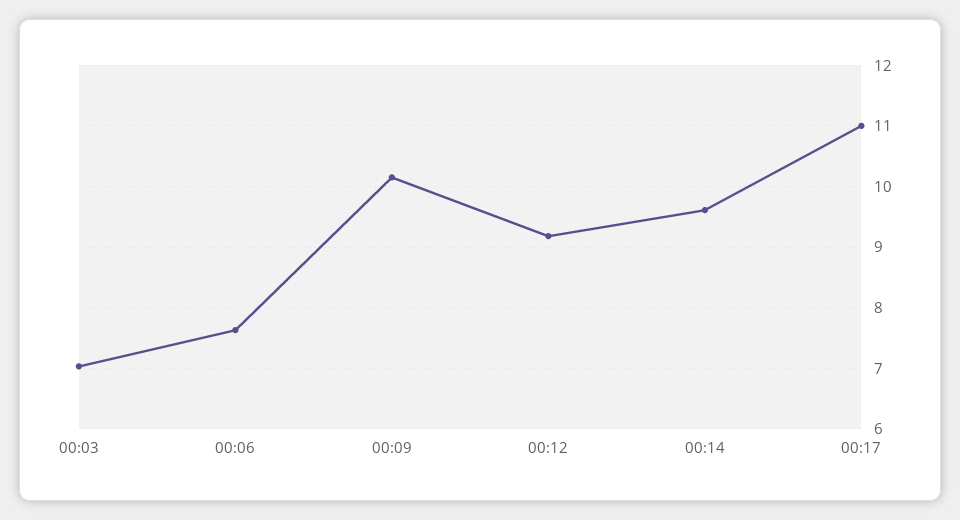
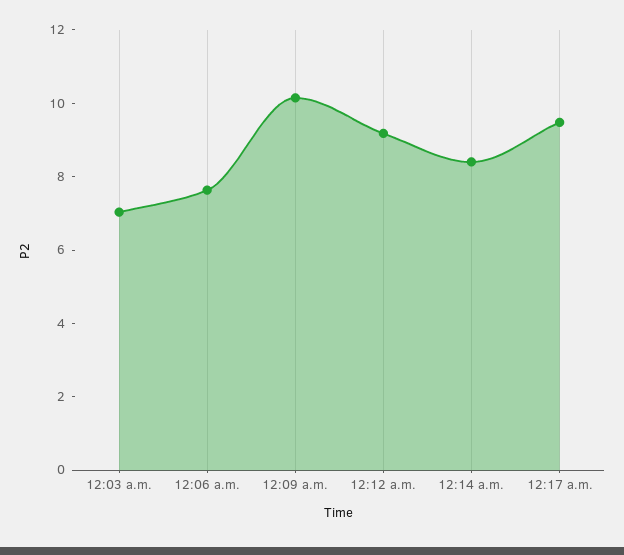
00:14: 9.6 -> 8.5
00:17: 11 -> 9.5

